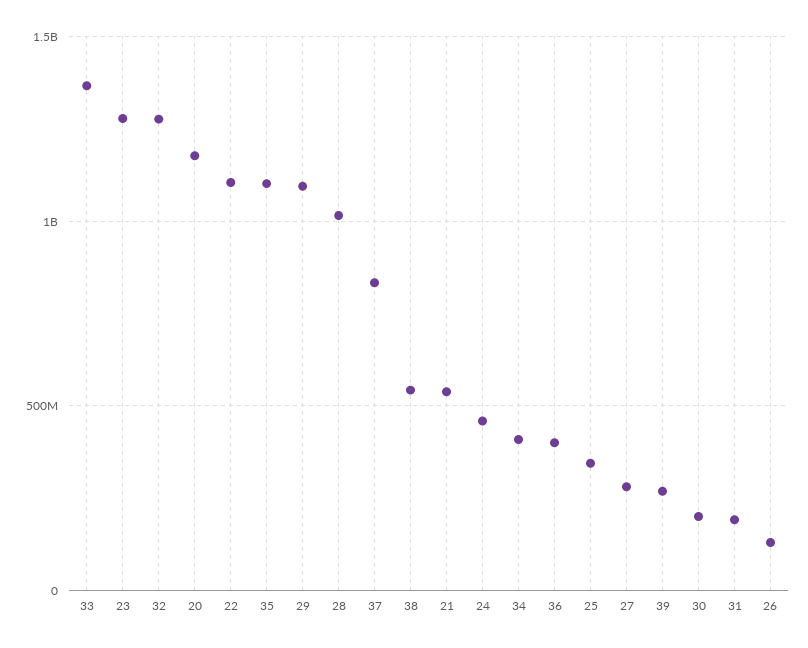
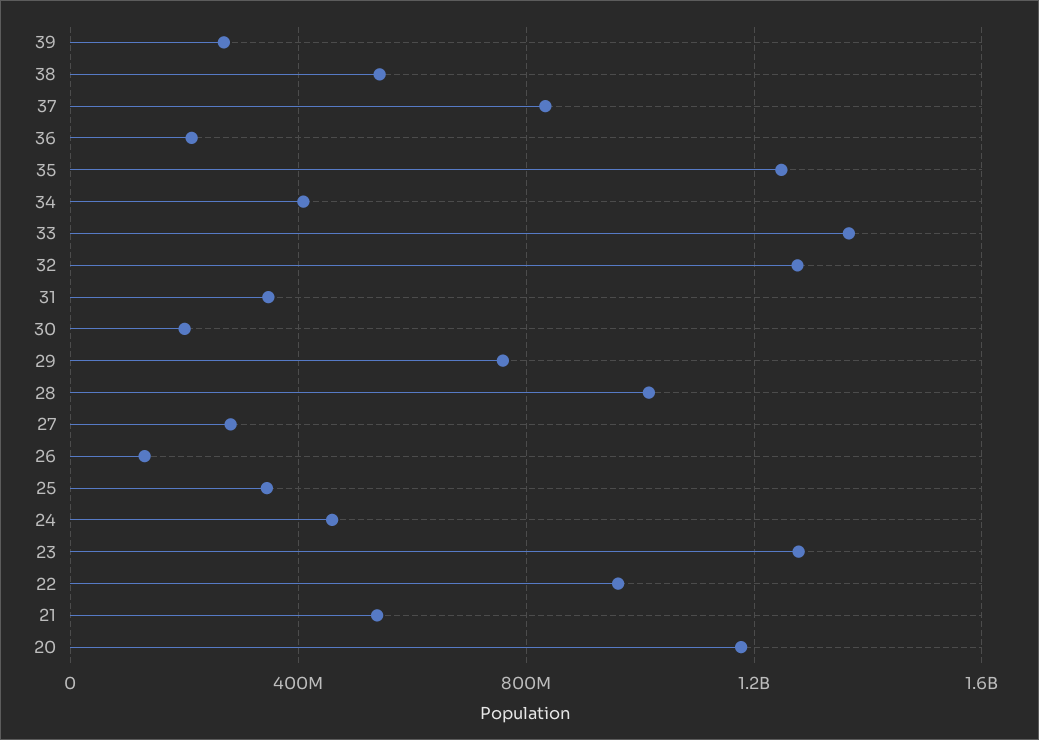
22: 1100000000 -> 950000000
35: 1100000000 -> 1250000000
29: 1100000000 -> 750000000
36: 400000000 -> 200000000
31: 200000000 -> 350000000

